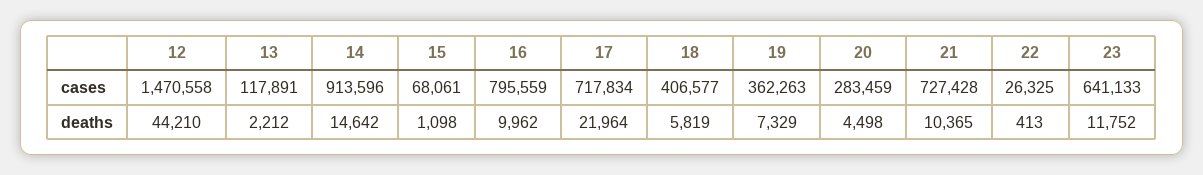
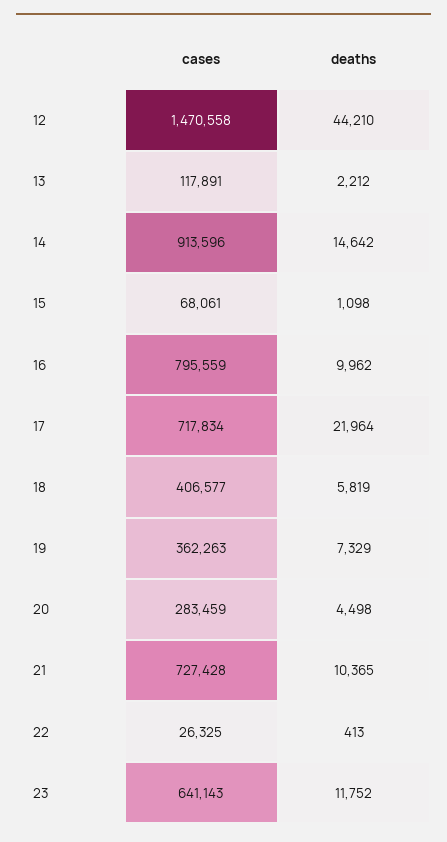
23, cases: 641133 -> 641143

